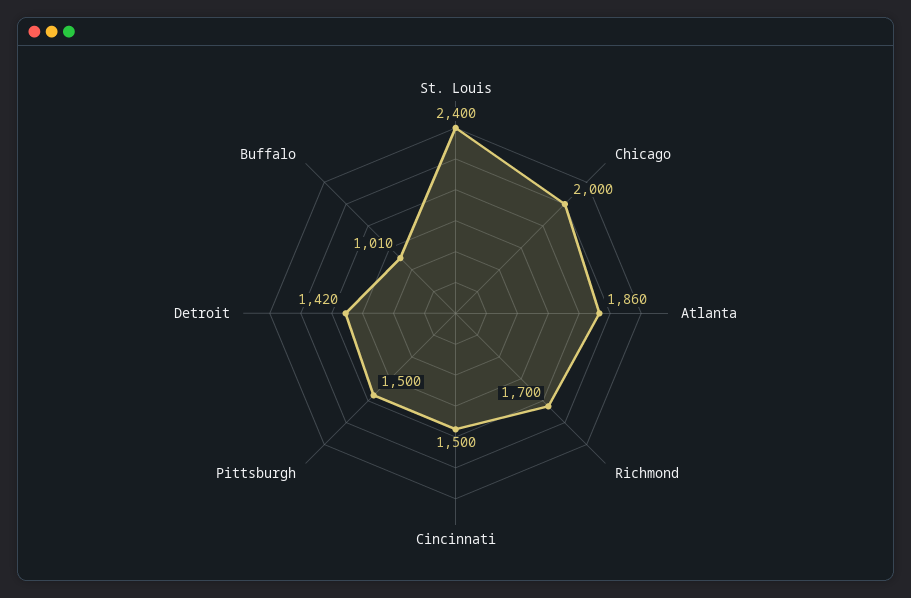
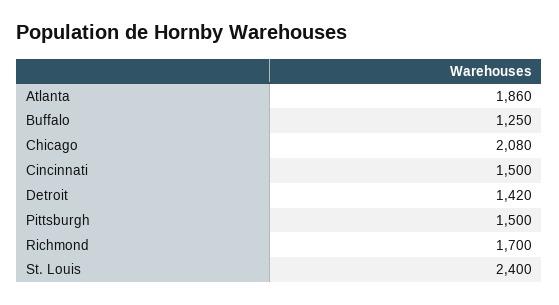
Chicago: 2000 -> 2080
Buffalo: 1010 -> 1250

